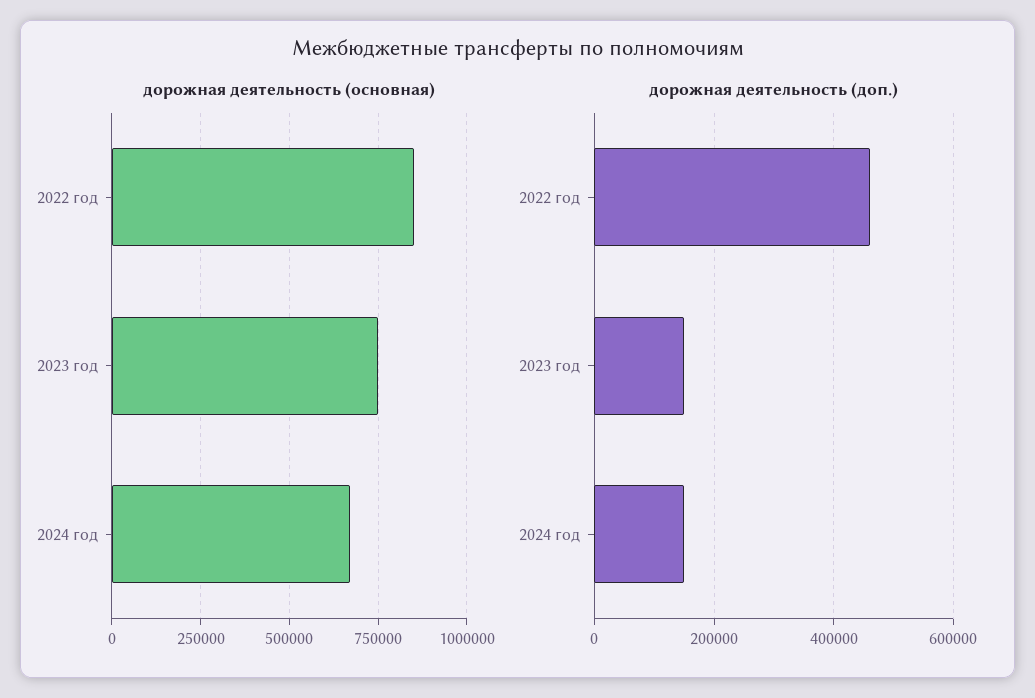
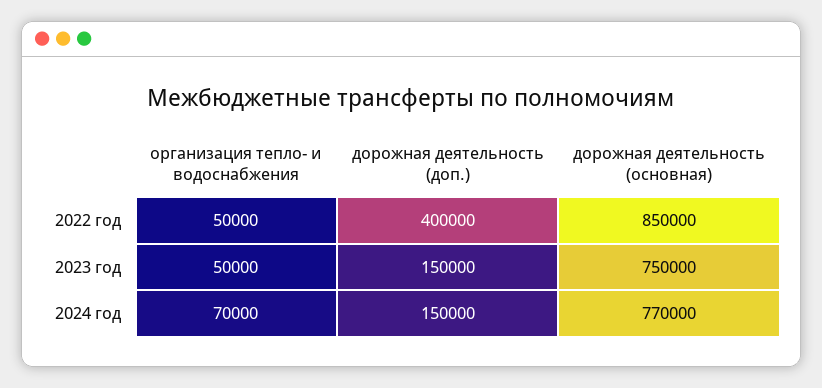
дорожная деятельность (основная), 2024 год: 675000 -> 770000
дорожная деятельность (доп.), 2022 год: 460000 -> 400000
организация тепло- и водоснабжения, 2022 год: none -> 50000
организация тепло- и водоснабжения, 2023 год: none -> 50000
организация тепло- и водоснабжения, 2024 год: none -> 70000

